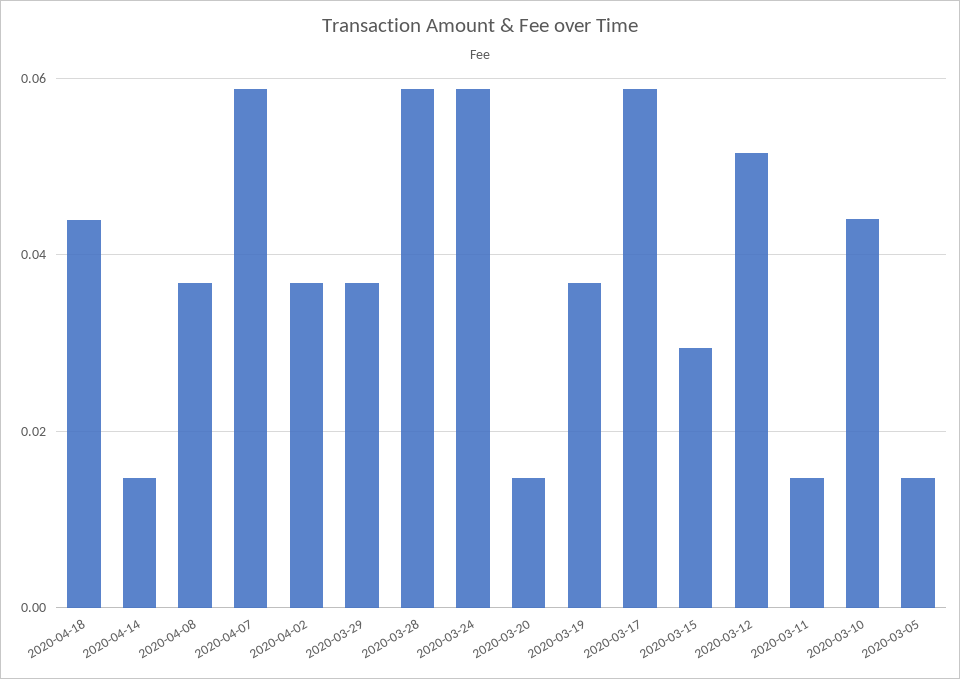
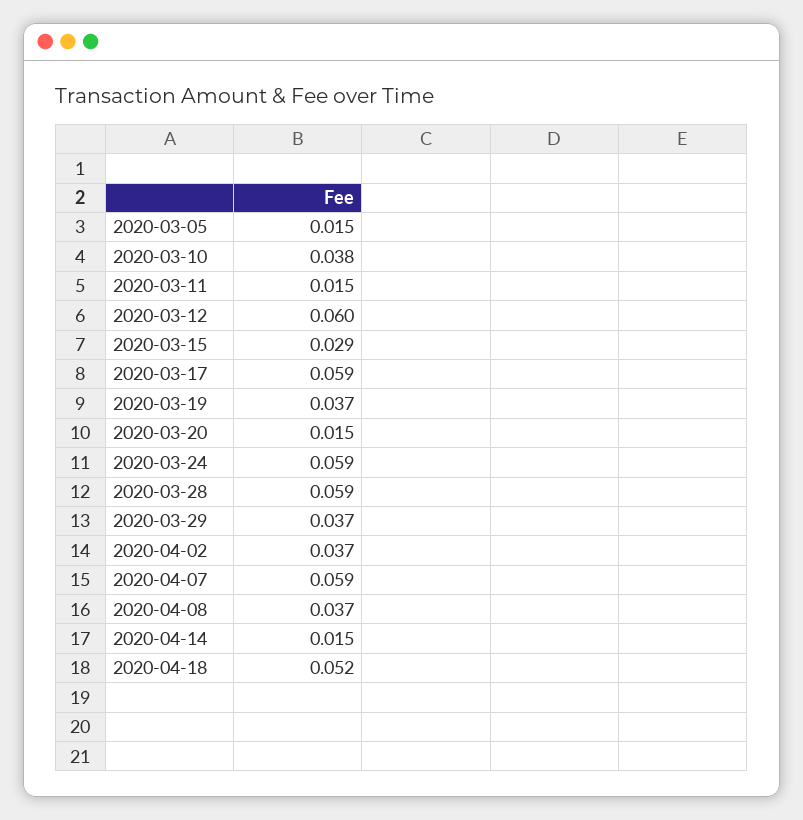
2020-04-18: 0.044 -> 0.052
2020-03-12: 0.052 -> 0.06
2020-03-10: 0.044 -> 0.038

